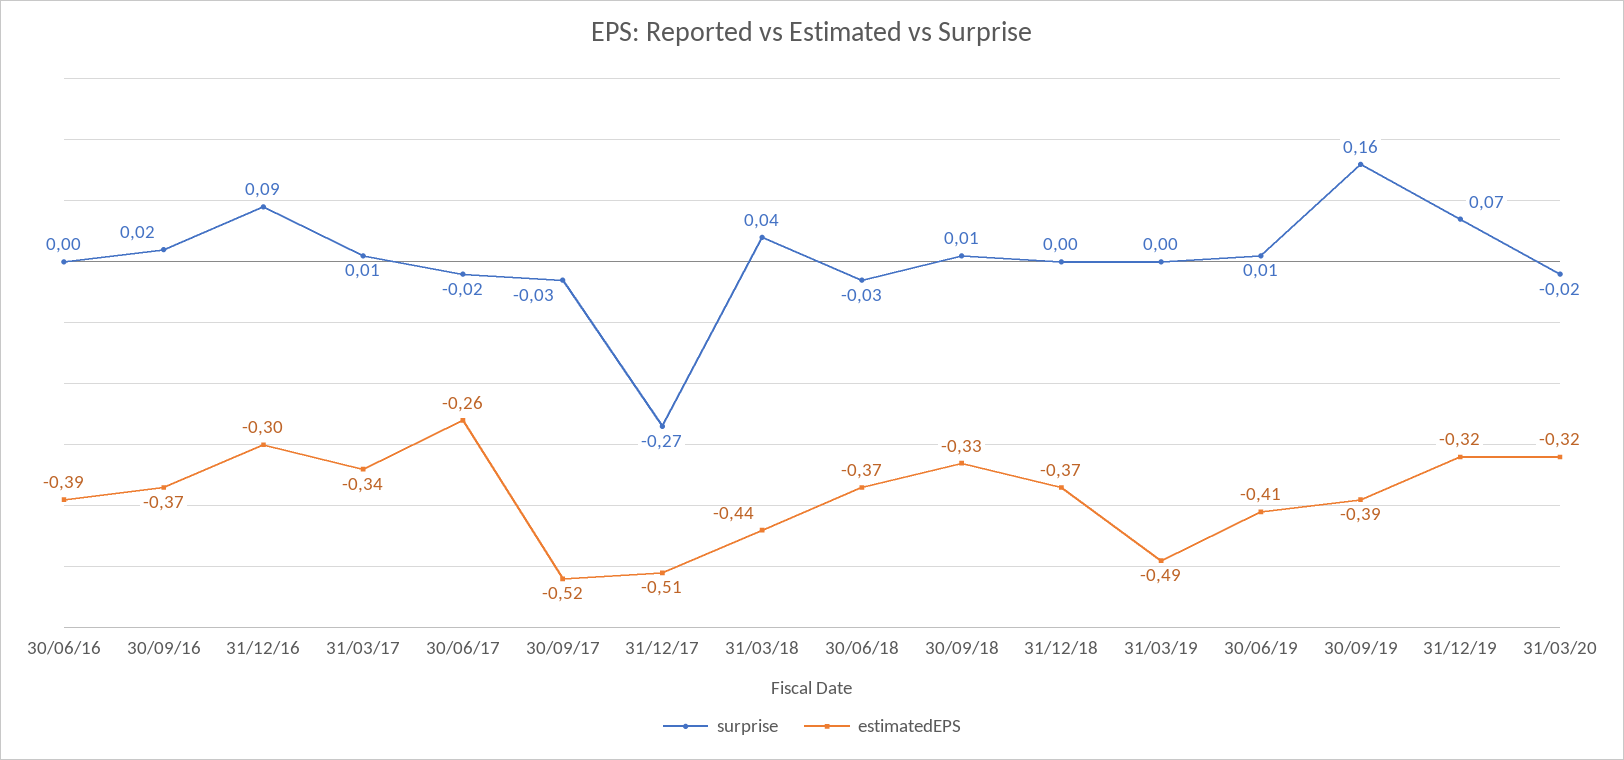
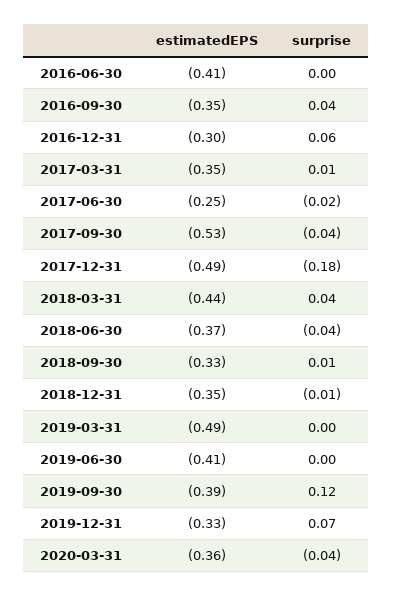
estimatedEPS, 30/06/16: -0.39 -> -0.41
surprise, 30/09/16: 0.02 -> 0.04
estimatedEPS, 30/09/16: -0.37 -> -0.35
surprise, 31/12/16: 0.09 -> 0.06
estimatedEPS, 31/03/17: -0.34 -> -0.35
estimatedEPS, 30/06/17: -0.26 -> -0.25
surprise, 30/09/17: -0.03 -> -0.04
estimatedEPS, 30/09/17: -0.52 -> -0.53
surprise, 31/12/17: -0.27 -> -0.18
estimatedEPS, 31/12/17: -0.51 -> -0.49
surprise, 30/06/18: -0.03 -> -0.04
surprise, 31/12/18: 0 -> -0.01
estimatedEPS, 31/12/18: -0.37 -> -0.35
surprise, 30/06/19: 0.01 -> 0
surprise, 30/09/19: 0.16 -> 0.12
estimatedEPS, 31/12/19: -0.32 -> -0.33
surprise, 31/03/20: -0.02 -> -0.04
estimatedEPS, 31/03/20: -0.32 -> -0.36

